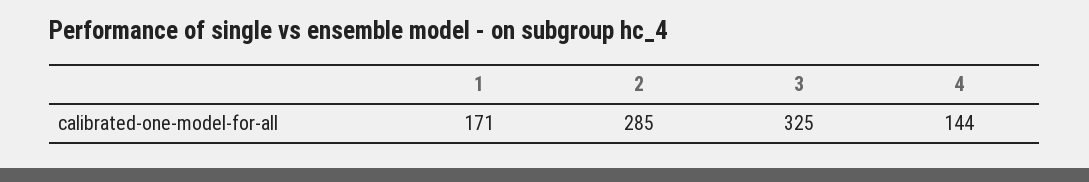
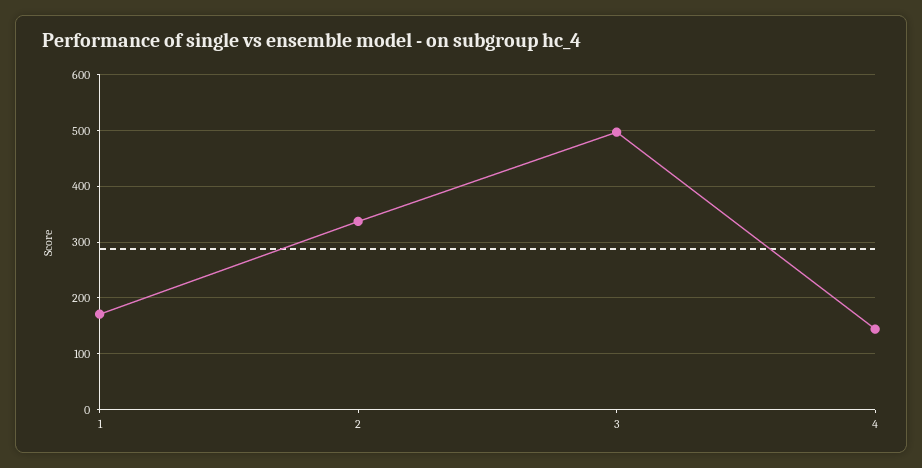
2: 285 -> 340
3: 325 -> 500

